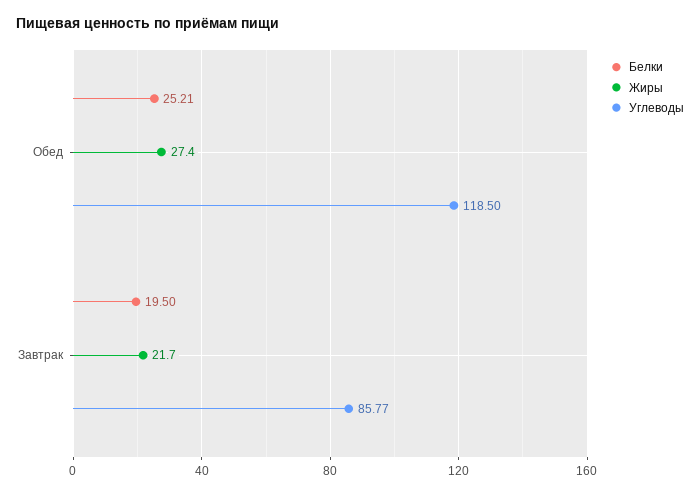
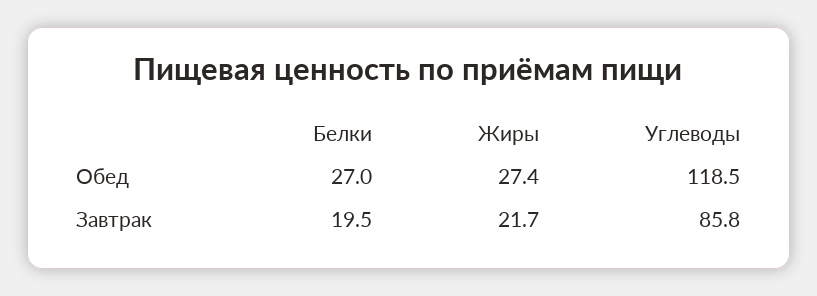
Белки, Обед: 25.21 -> 27

